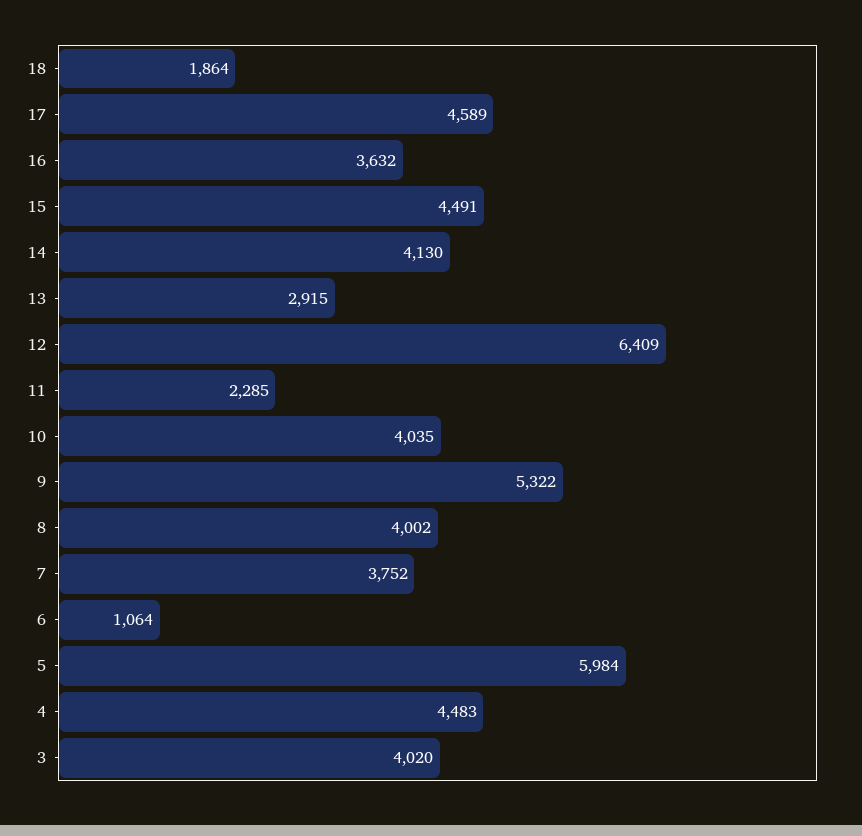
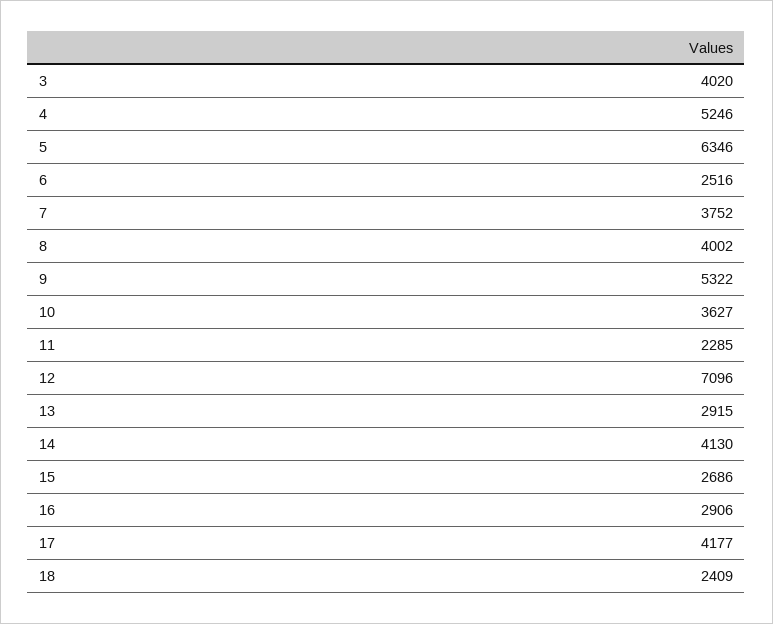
18: 1864 -> 2409
17: 4589 -> 4177
16: 3632 -> 2906
15: 4491 -> 2686
12: 6409 -> 7096
10: 4035 -> 3627
6: 1064 -> 2516
5: 5984 -> 6346
4: 4483 -> 5246

